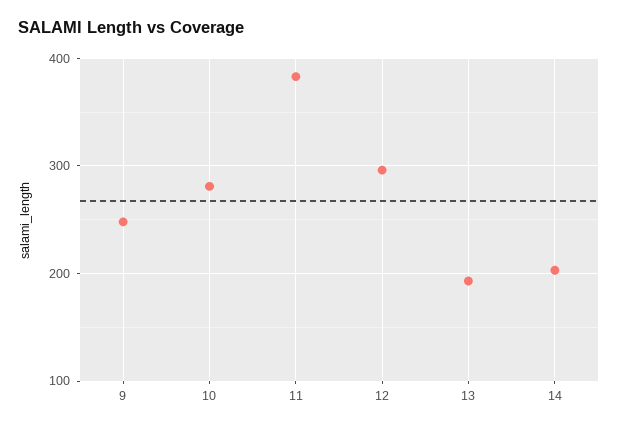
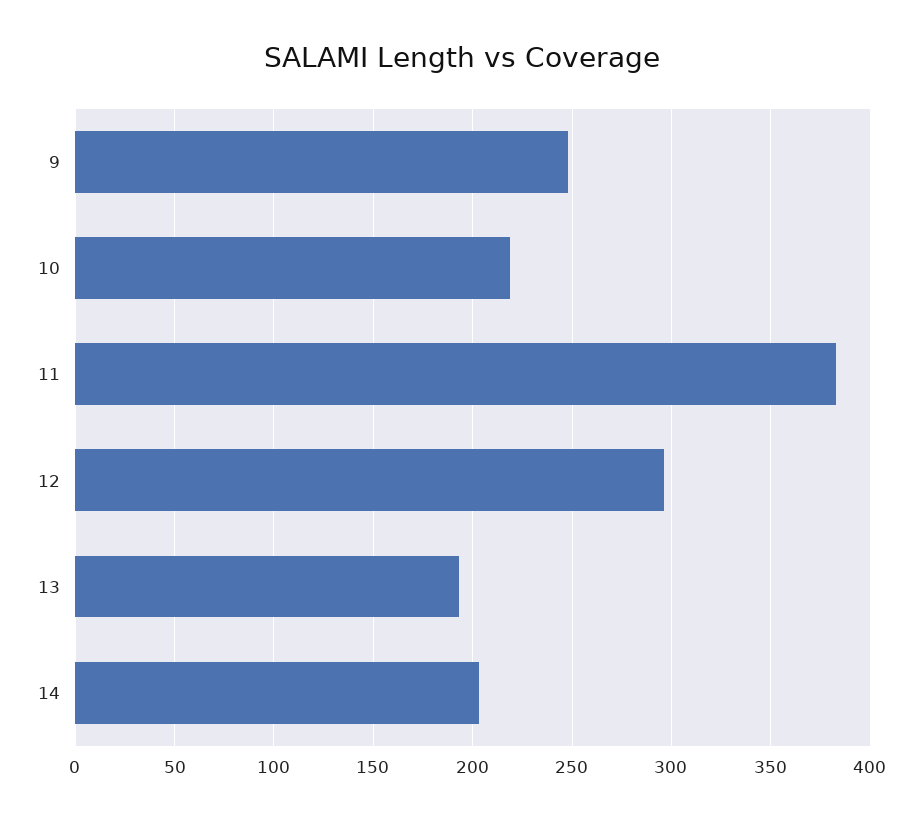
10: 280 -> 220

